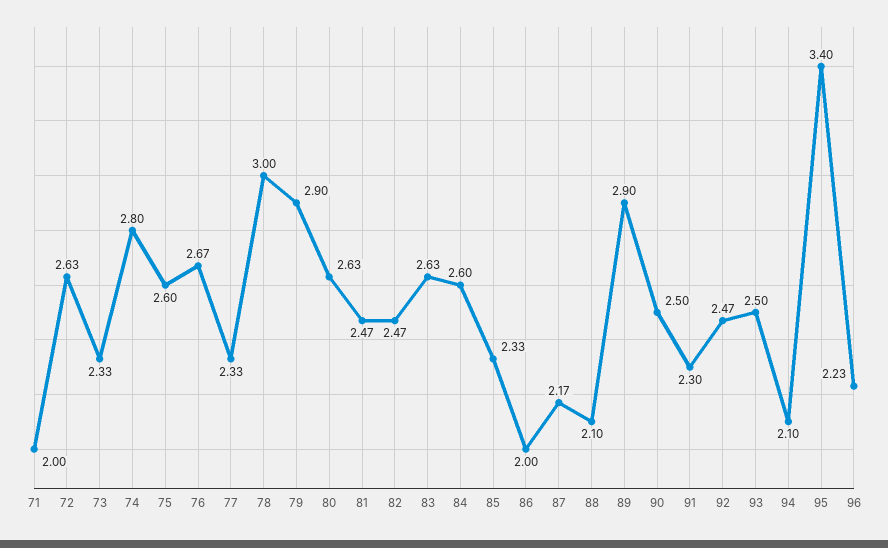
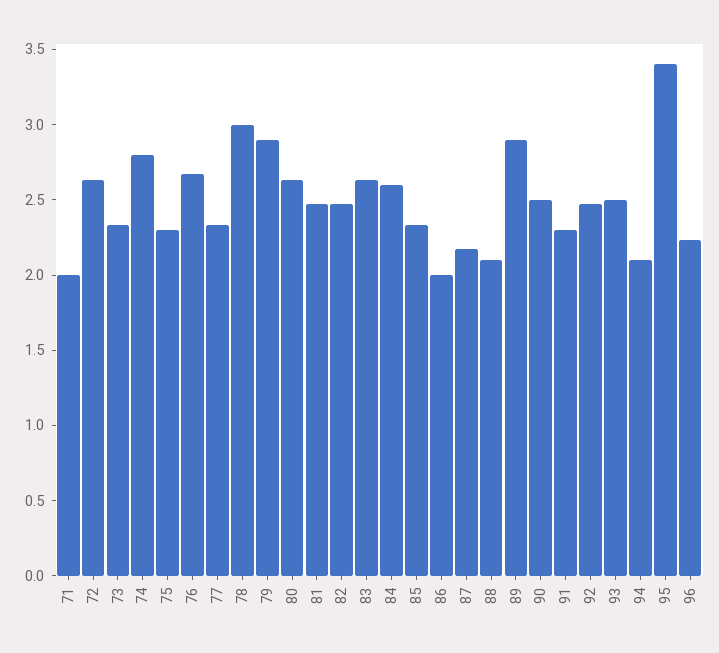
75: 2.6 -> 2.3

